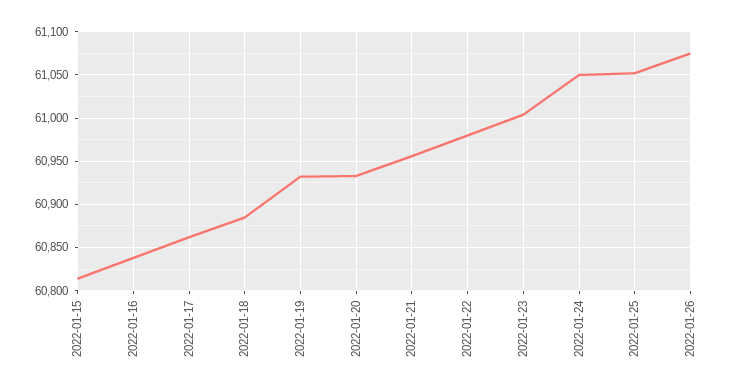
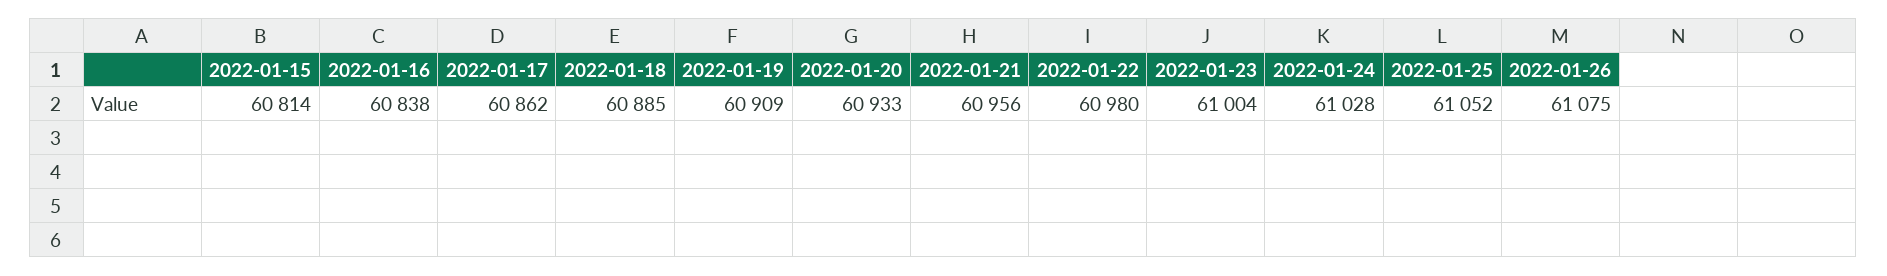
2022-01-19: 60930 -> 60909
2022-01-24: 61050 -> 61028

